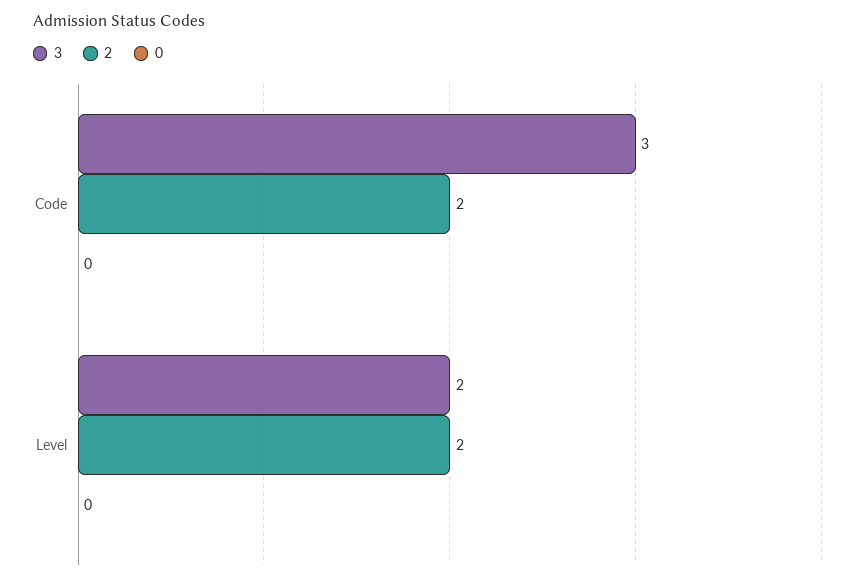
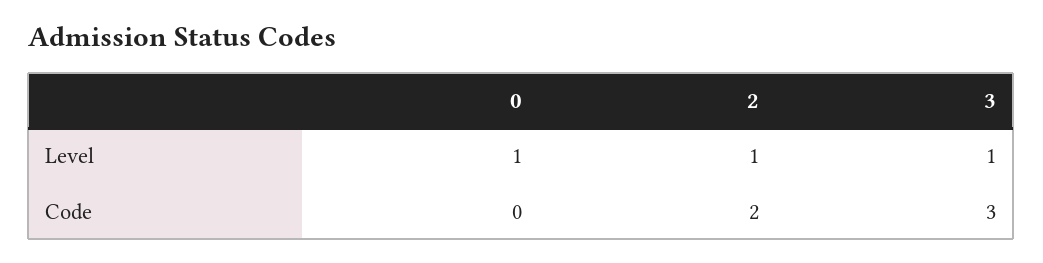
3, Level: 2 -> 1
2, Level: 2 -> 1
0, Level: 0 -> 1

